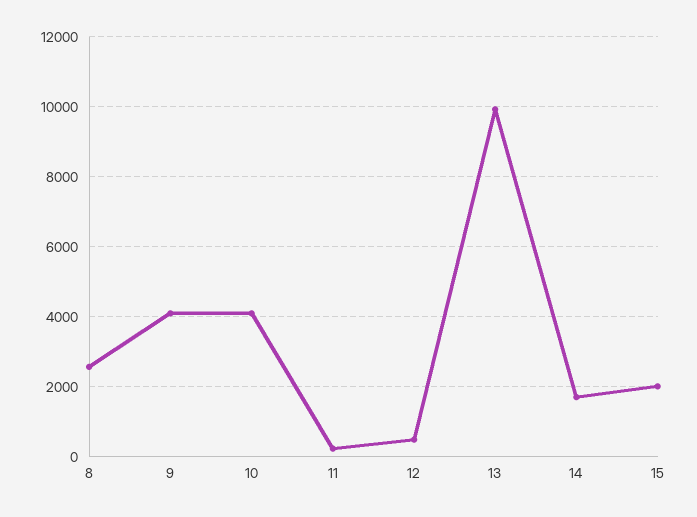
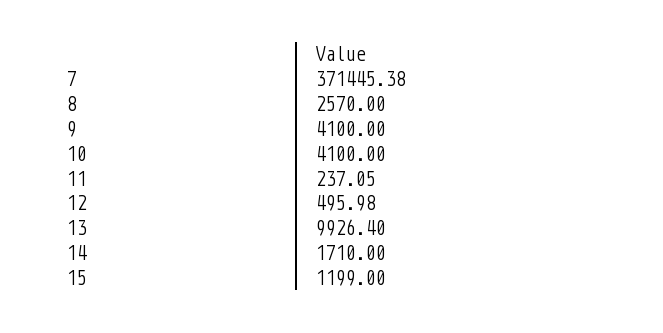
15: 2000 -> 1199
7: none -> 371445.38

